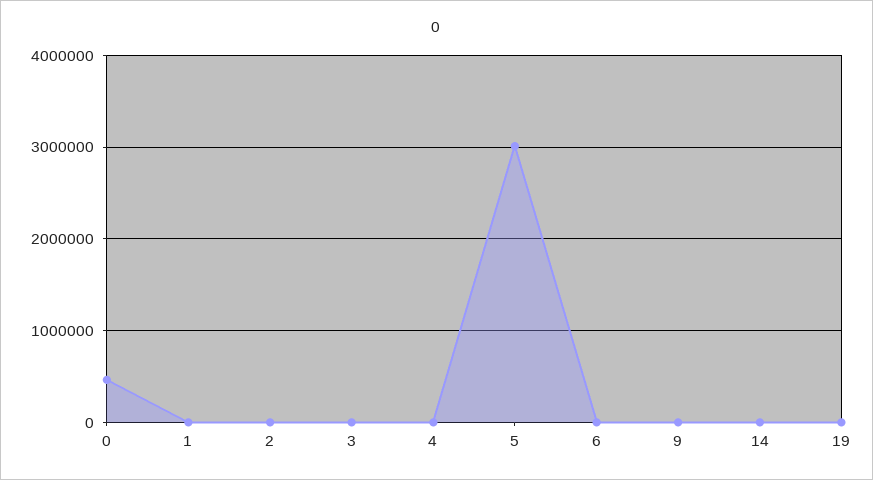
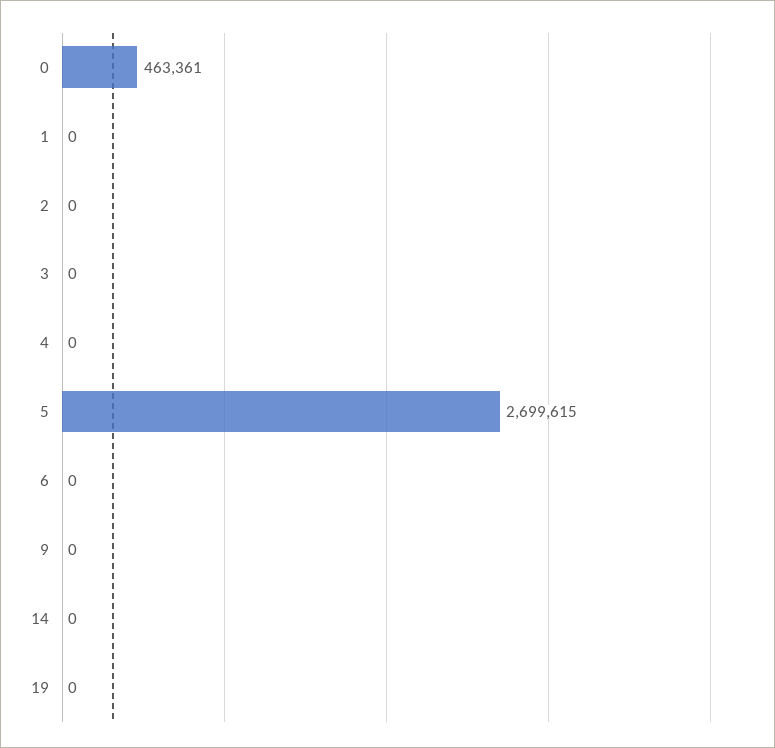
5: 3000000 -> 2699615

